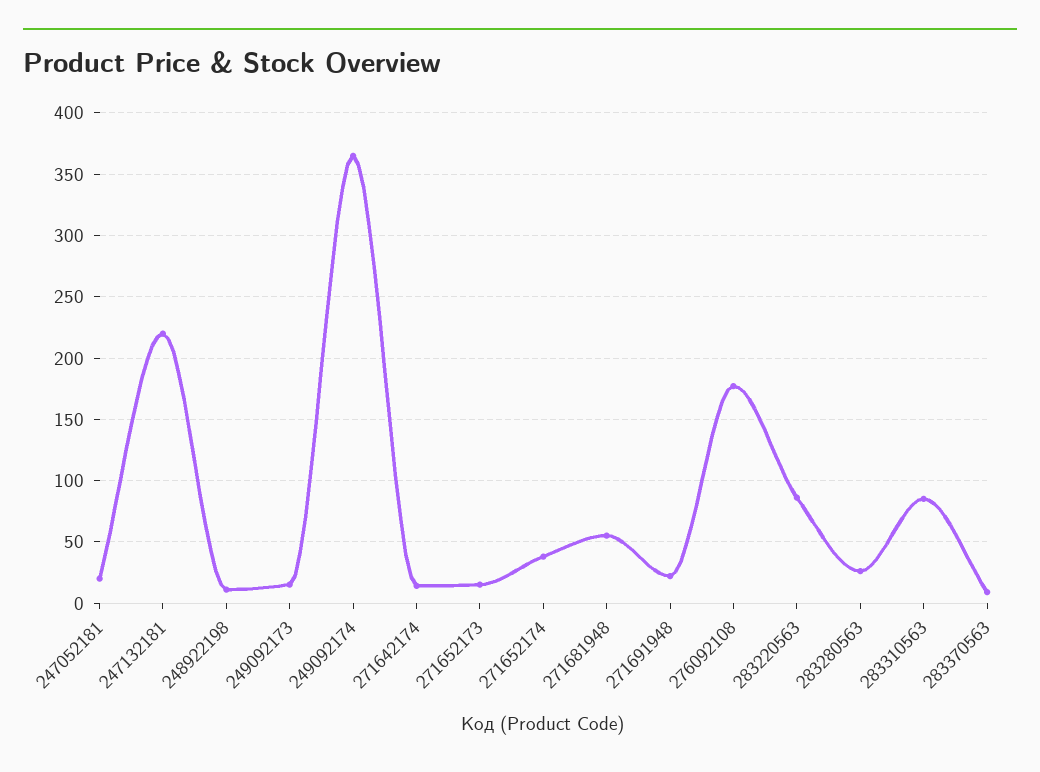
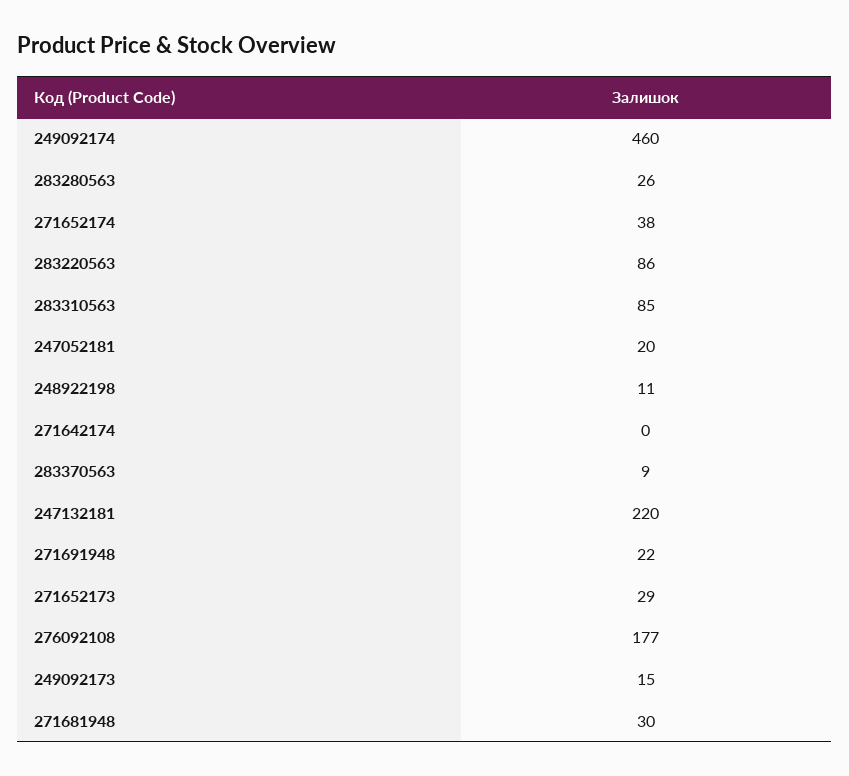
249092174: 365 -> 460
271642174: 15 -> 0
271652173: 15 -> 29
271681948: 55 -> 30

